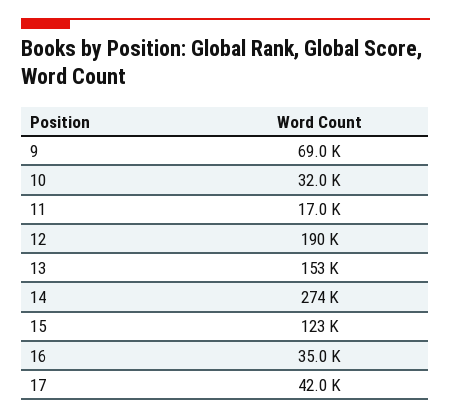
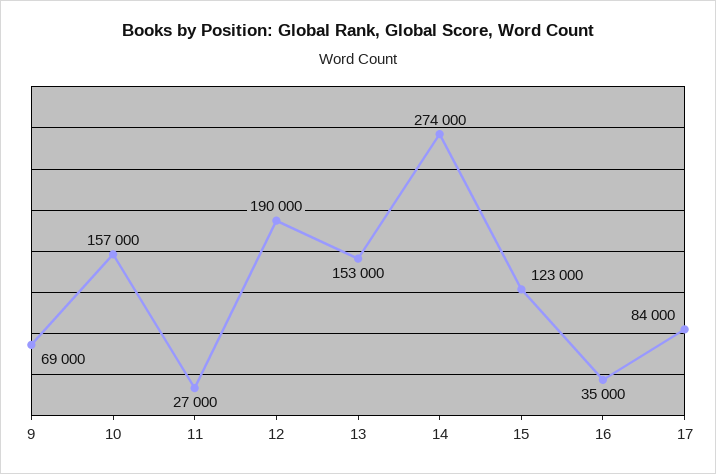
10: 32000 -> 157000
11: 17000 -> 27000
17: 42000 -> 84000

